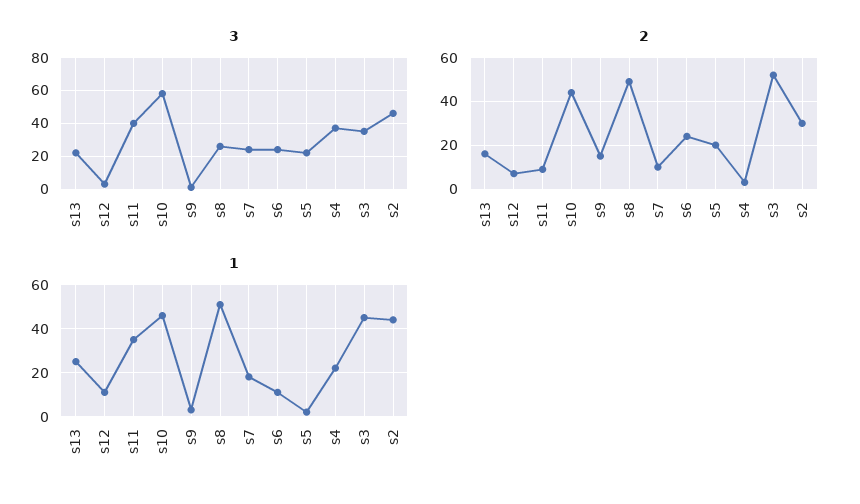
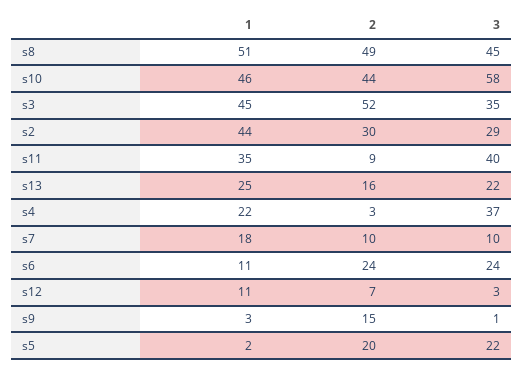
3, s8: 25 -> 45
3, s7: 25 -> 10
3, s2: 45 -> 29

